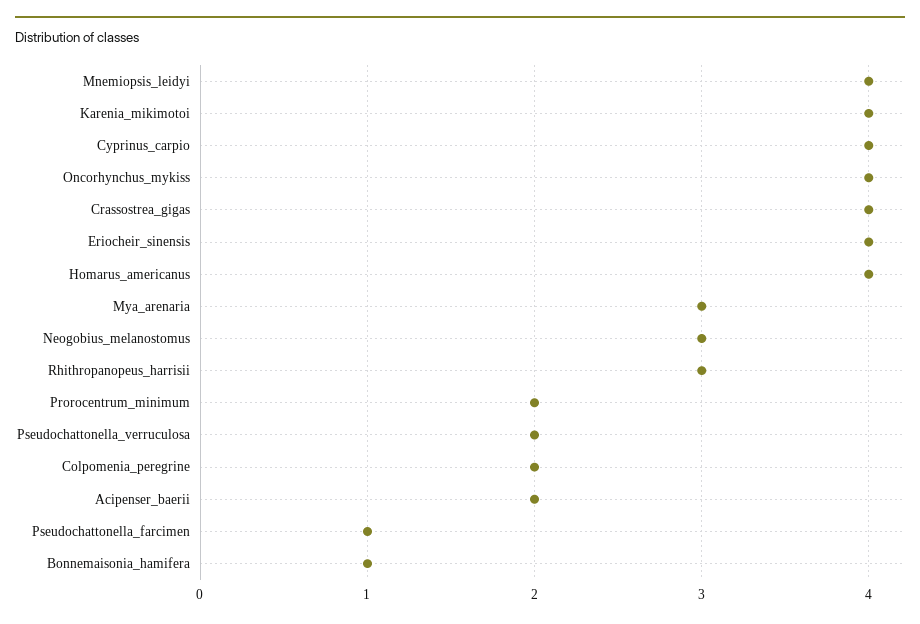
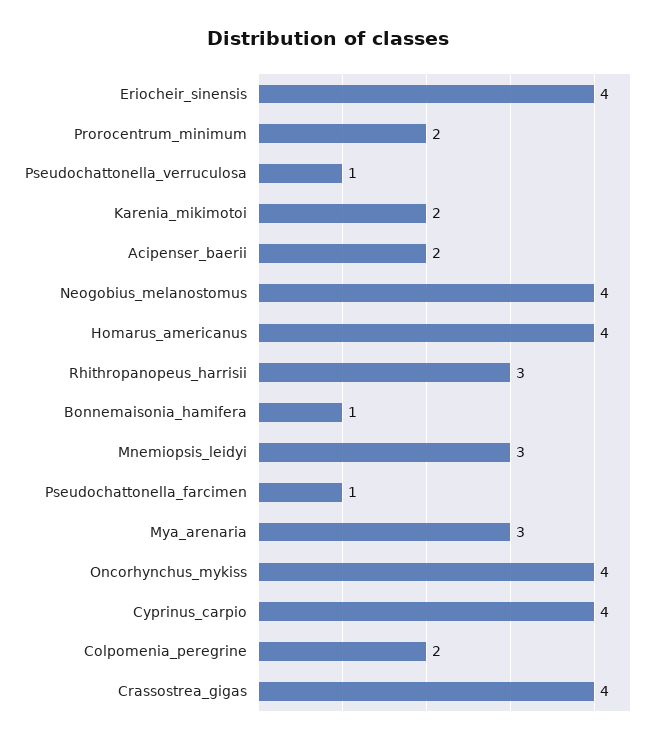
Mnemiopsis_leidyi: 4 -> 3
Karenia_mikimotoi: 4 -> 2
Neogobius_melanostomus: 3 -> 4
Pseudochattonella_verruculosa: 2 -> 1

